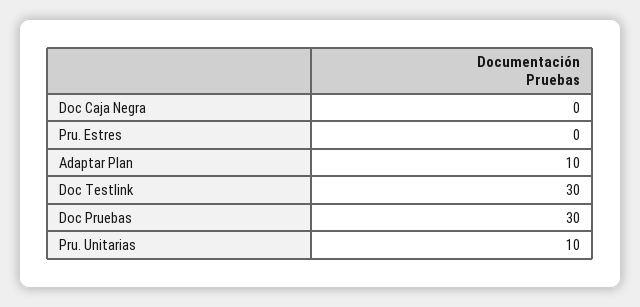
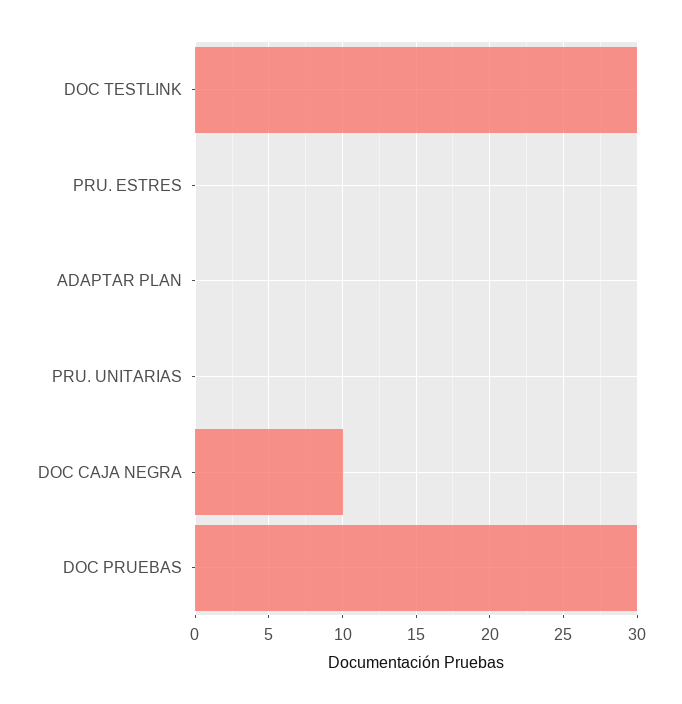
Doc Caja Negra: 0 -> 10
Adaptar Plan: 10 -> 0
Pru. Unitarias: 10 -> 0

